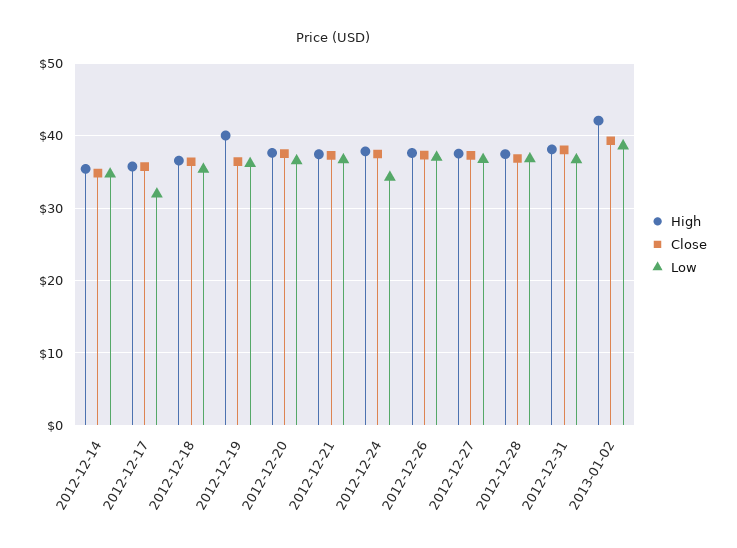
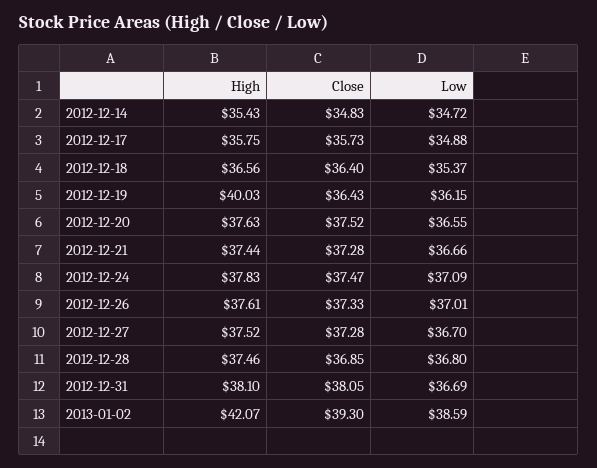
Low, 2012-12-17: 32 -> 34.88
Low, 2012-12-24: 34 -> 37.09

